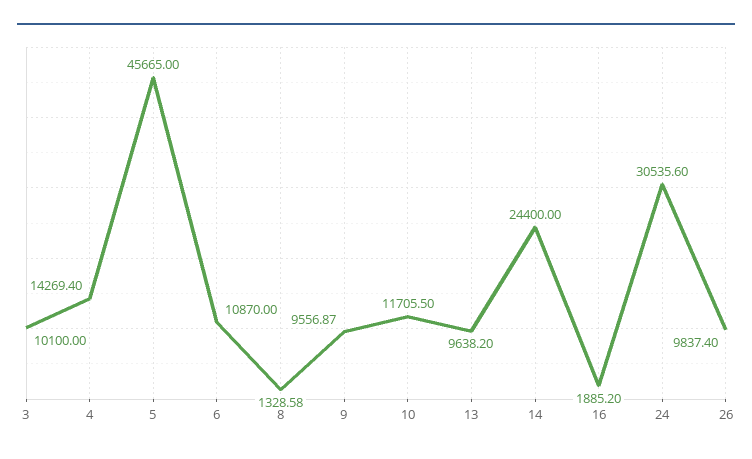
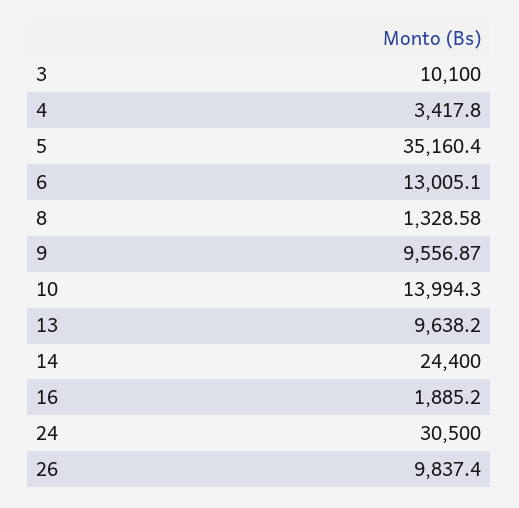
4: 14269.4 -> 3417.8
5: 45665 -> 35160.4
6: 10870 -> 13005.1
10: 11705.5 -> 13994.3
24: 30535.6 -> 30500

